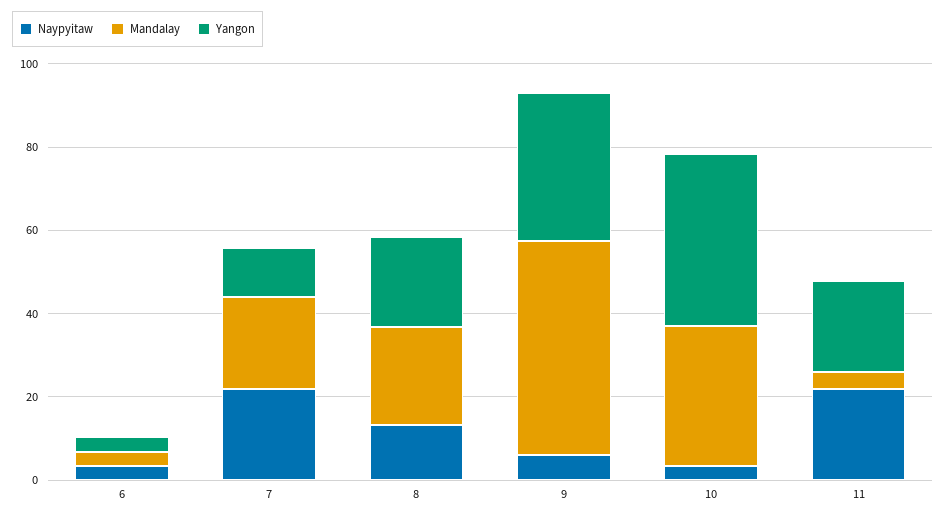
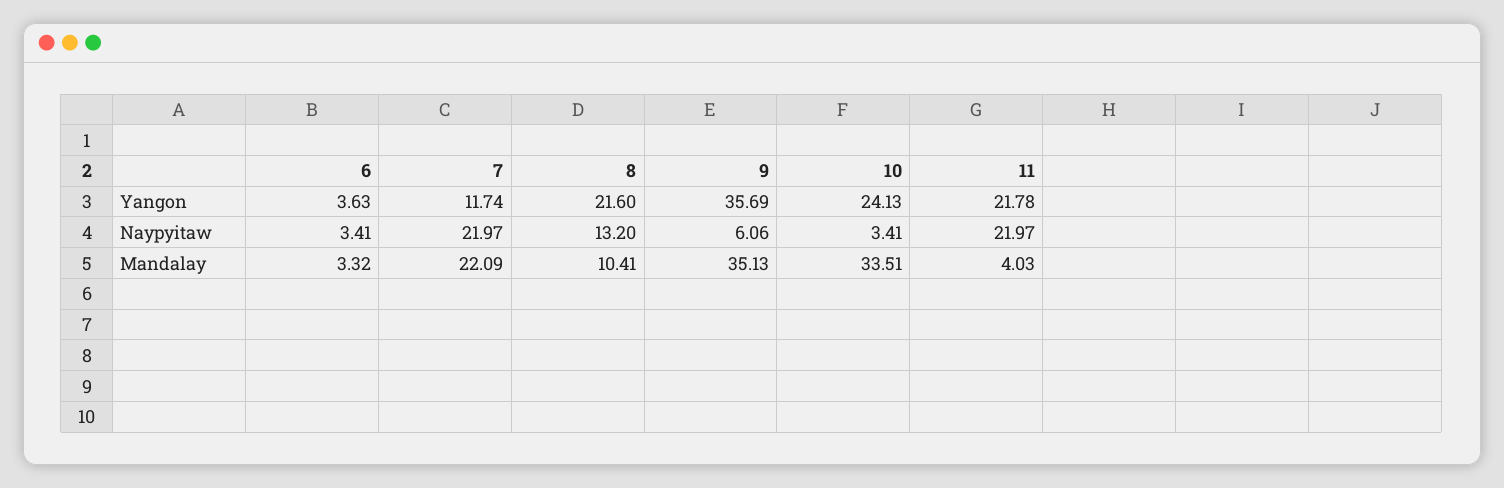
Mandalay, 8: 25 -> 10.41
Mandalay, 9: 50 -> 35.13
Yangon, 10: 40 -> 24.13

